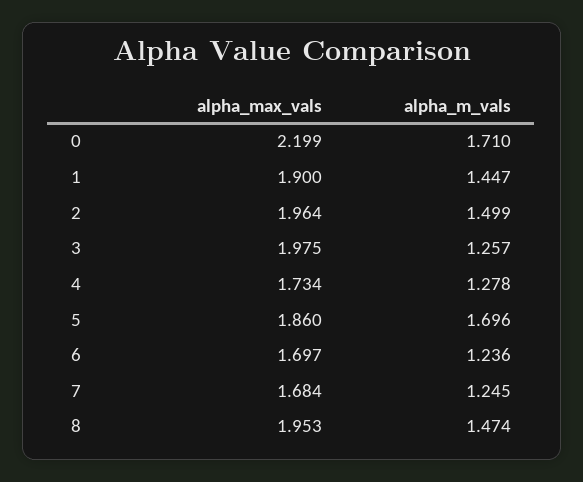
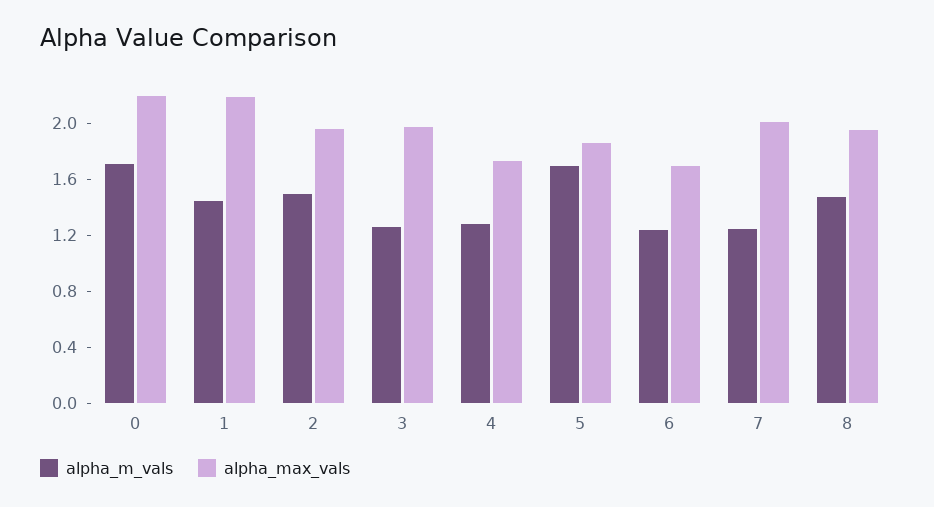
alpha_max_vals, 1: 1.9 -> 2.2
alpha_max_vals, 7: 1.684 -> 2

